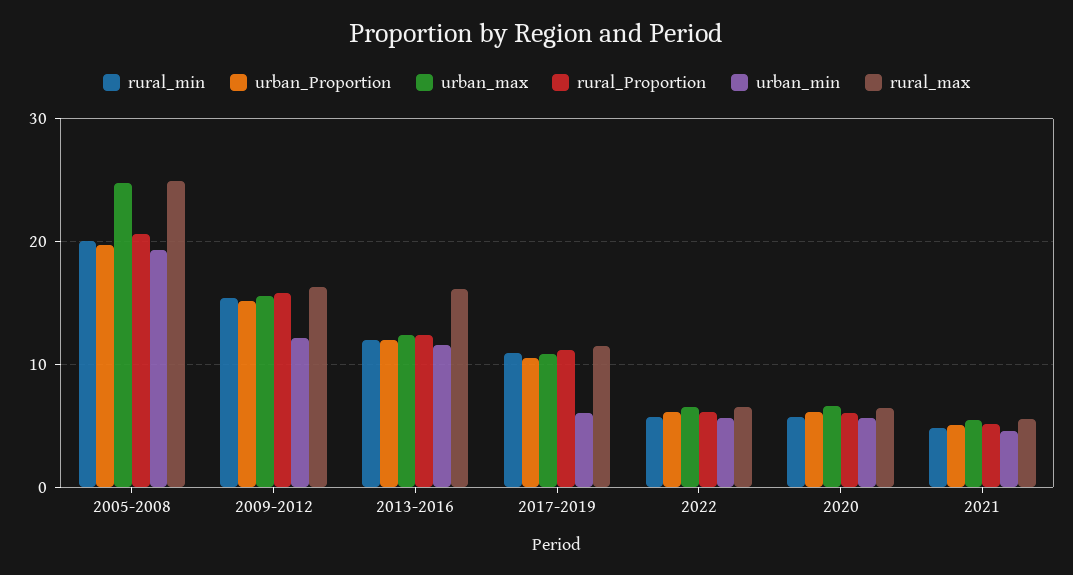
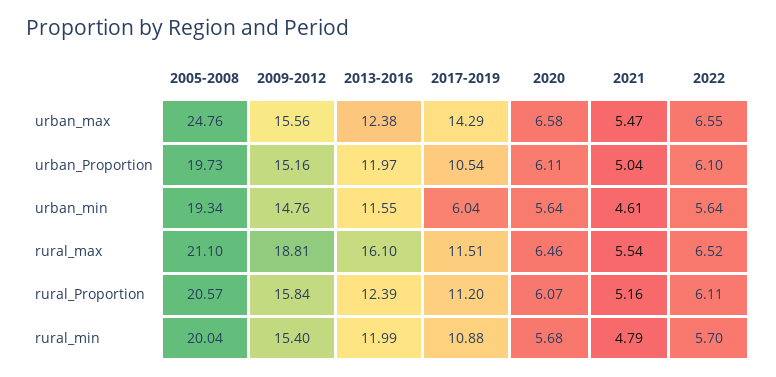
rural_max, 2005-2008: 25 -> 21.1
urban_min, 2009-2012: 12 -> 14.76
rural_max, 2009-2012: 16 -> 18.81
urban_max, 2017-2019: 11 -> 14.29

